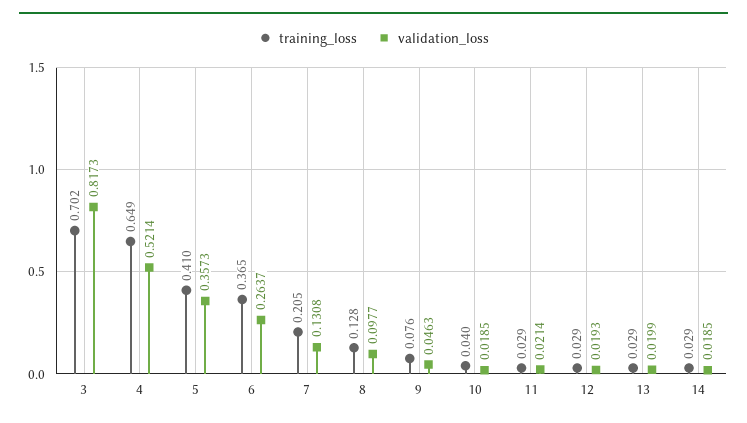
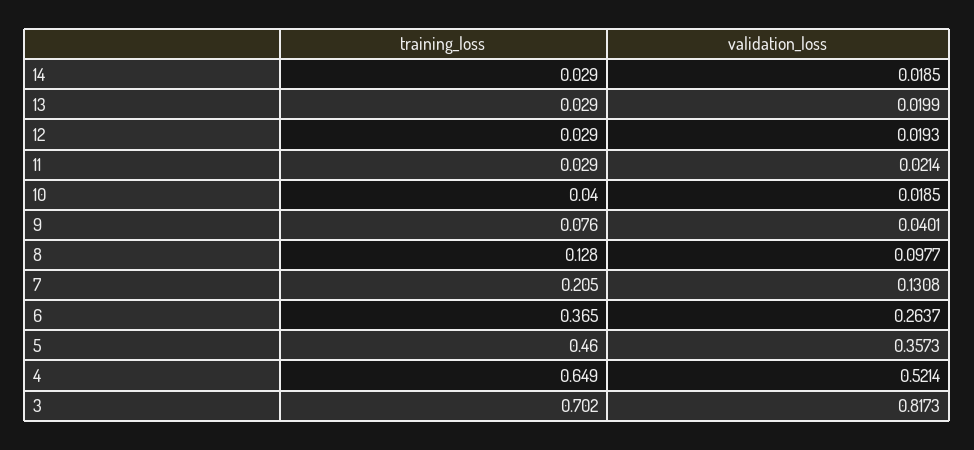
training_loss, 5: 0.41 -> 0.46
validation_loss, 9: 0.0463 -> 0.0401

